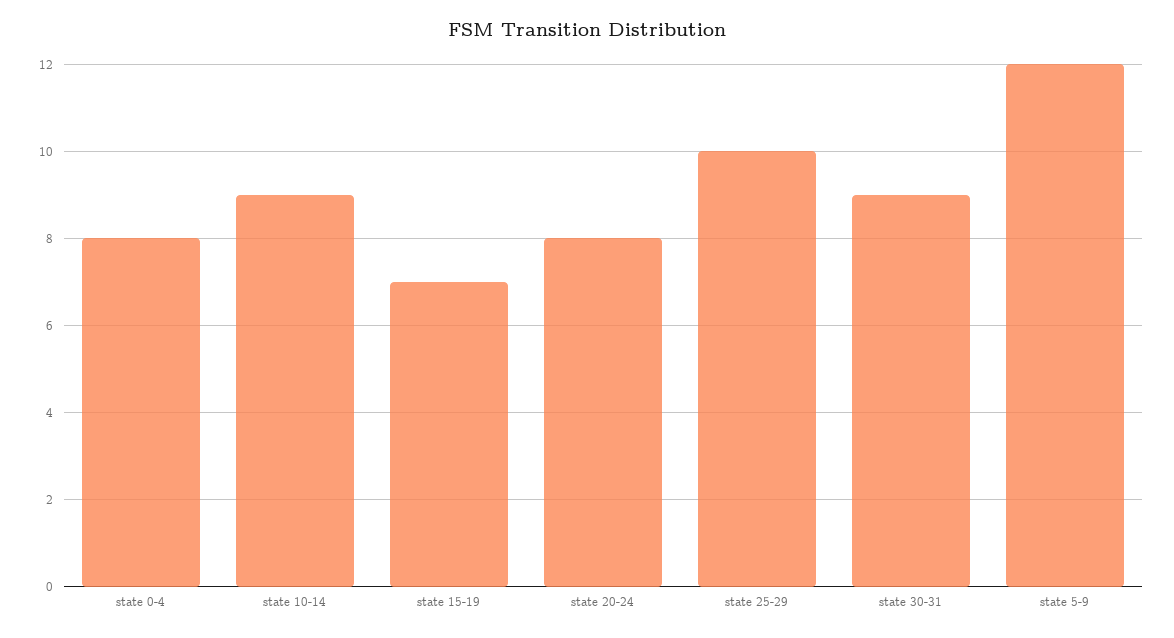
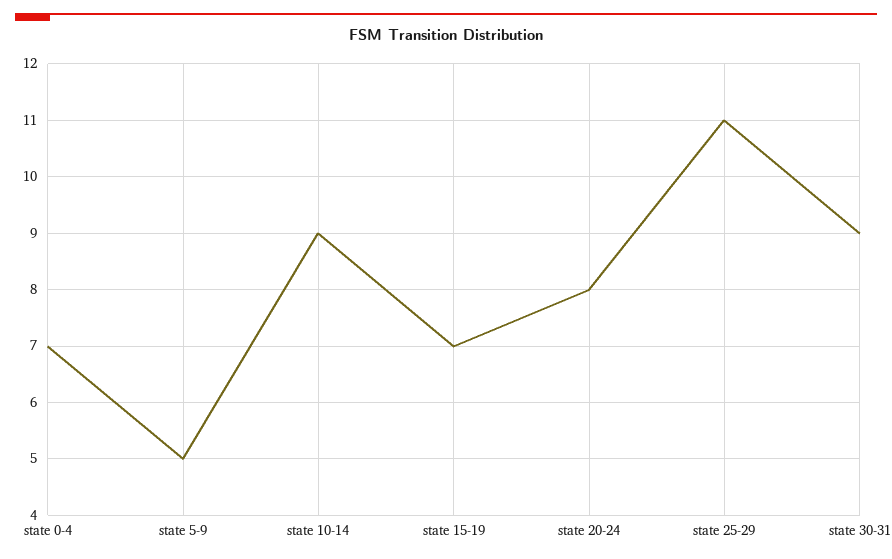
state 0-4: 8 -> 7
state 25-29: 10 -> 11
state 5-9: 12 -> 5

